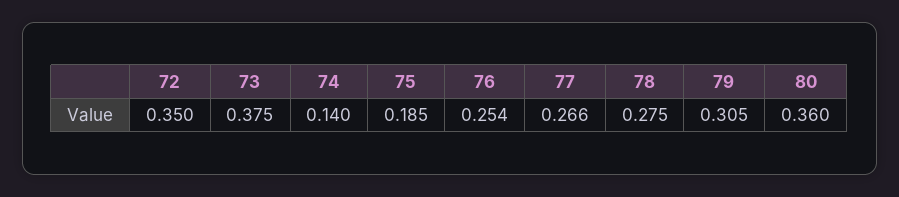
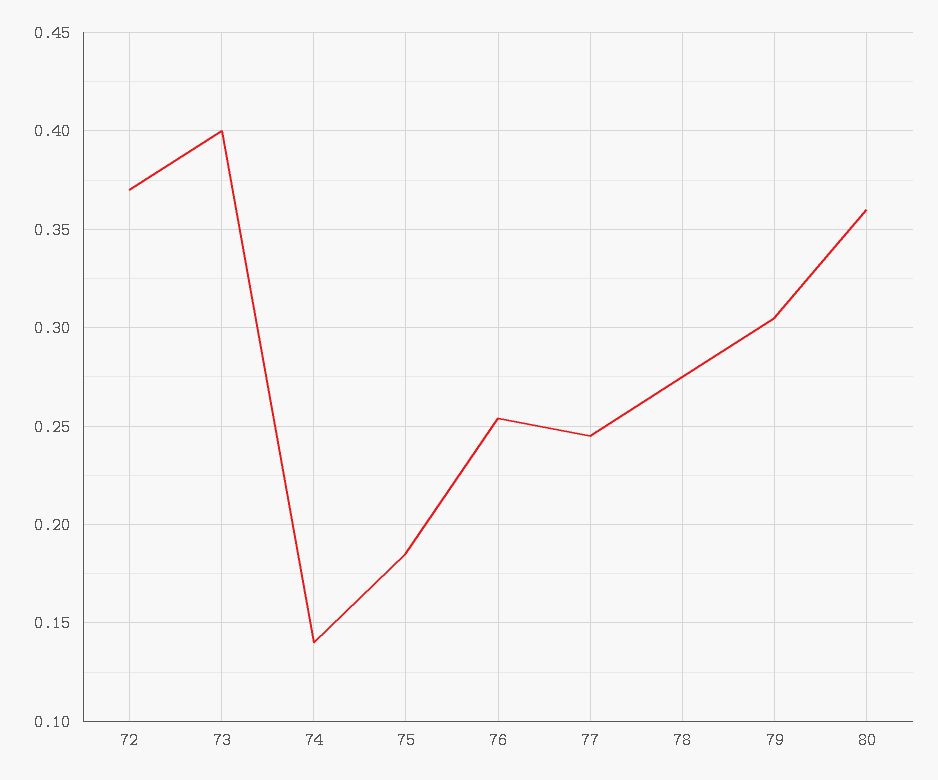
72: 0.35 -> 0.37
73: 0.375 -> 0.4
77: 0.266 -> 0.245

